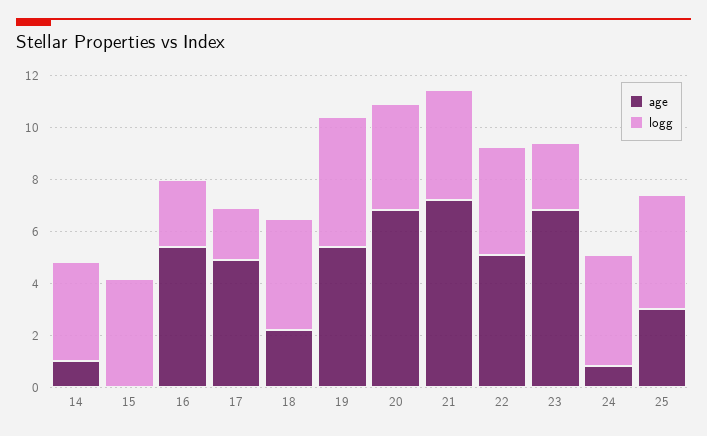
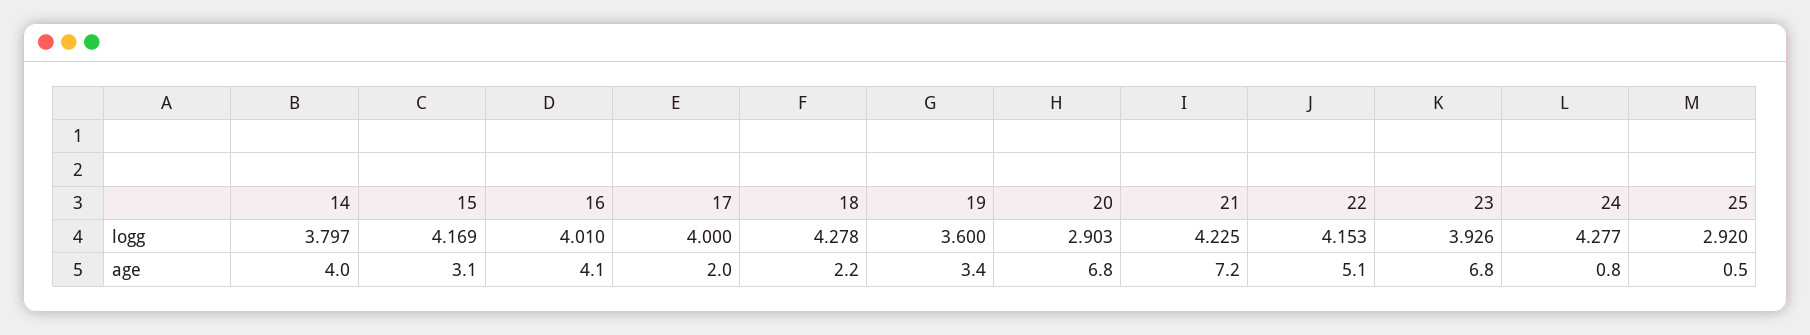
age, 14: 1 -> 4
age, 15: 0 -> 3.1
age, 16: 5.5 -> 4.1
logg, 16: 2.5 -> 4.01
age, 17: 5 -> 2
logg, 17: 2 -> 4
age, 19: 5.5 -> 3.4
logg, 19: 5 -> 3.6
logg, 20: 4 -> 2.903
logg, 23: 2.5 -> 3.926
age, 25: 3 -> 0.5
logg, 25: 4.5 -> 2.92

